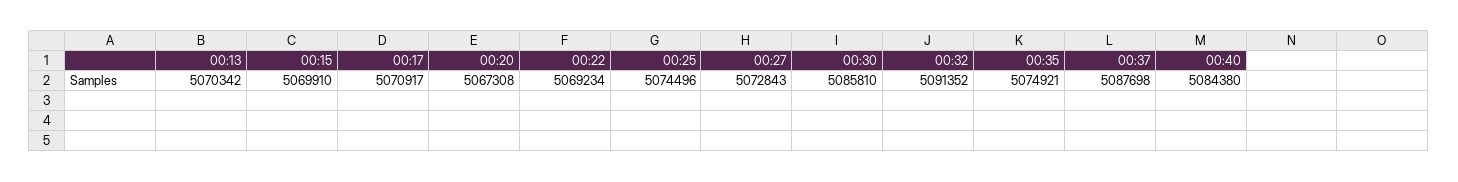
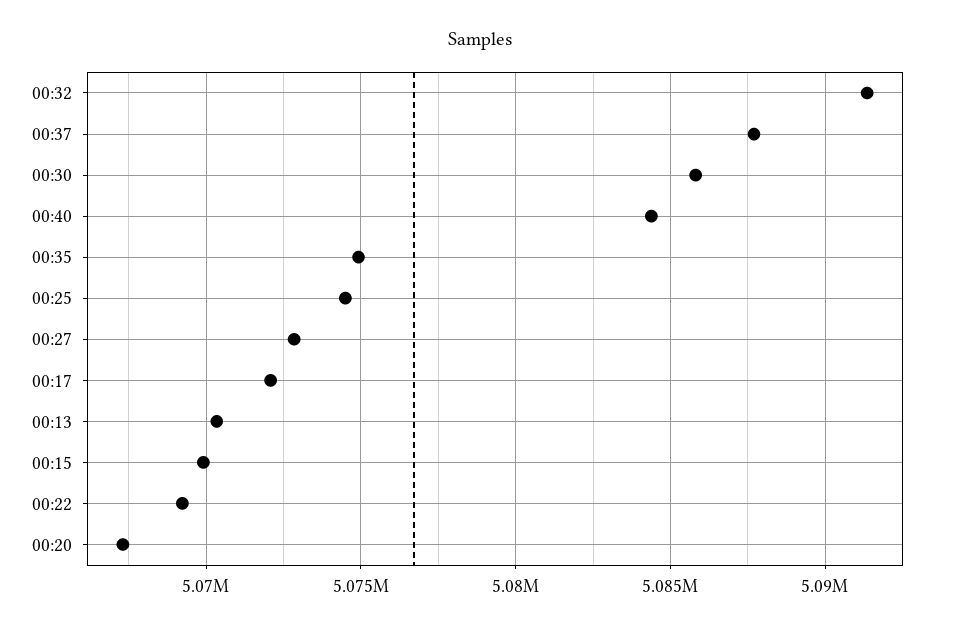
00:17: 5070917 -> 5072000

